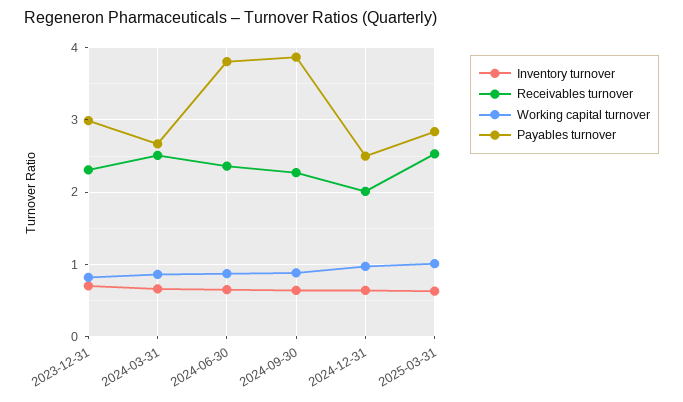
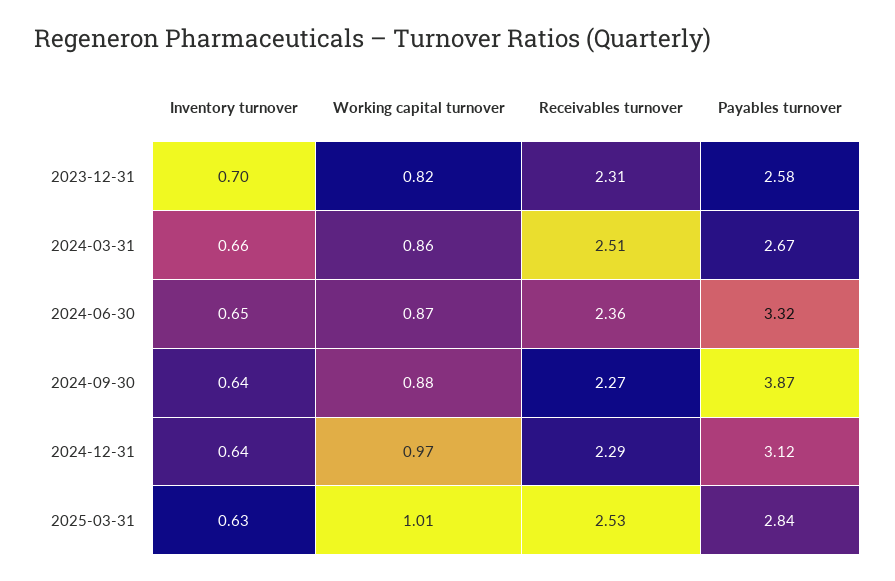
Payables turnover, 2023-12-31: 3 -> 2.58
Payables turnover, 2024-06-30: 3.8 -> 3.32
Receivables turnover, 2024-12-31: 2 -> 2.29
Payables turnover, 2024-12-31: 2.5 -> 3.12

